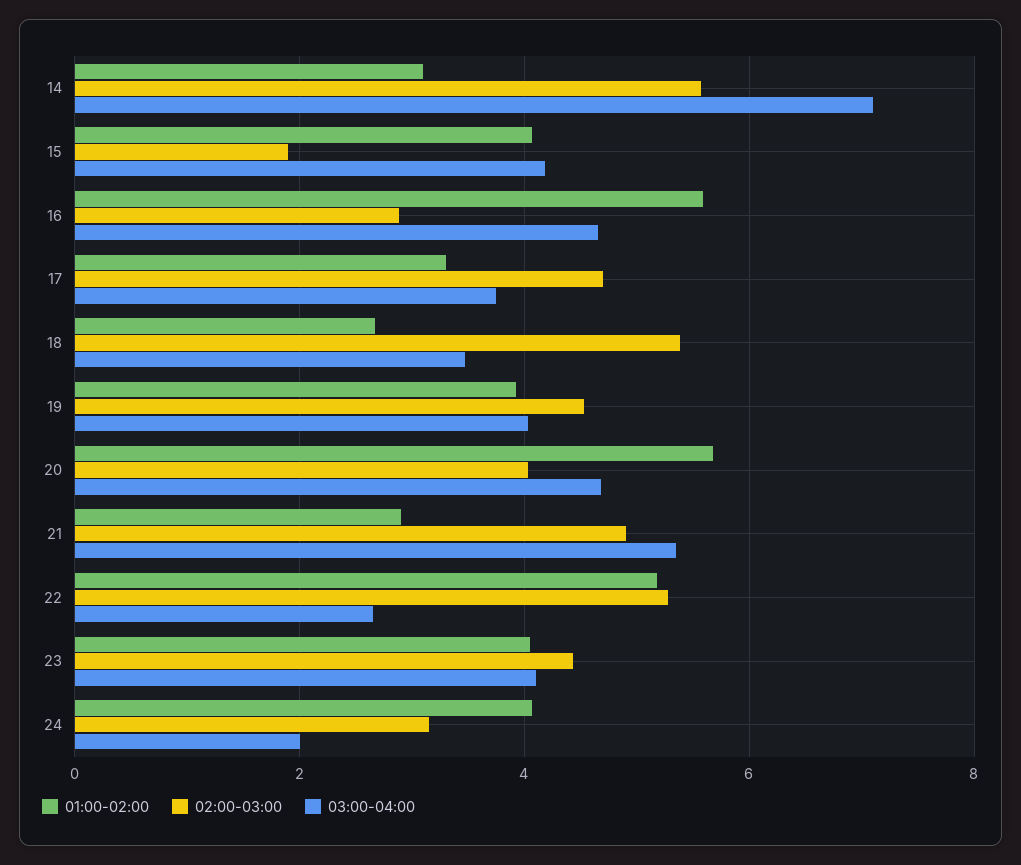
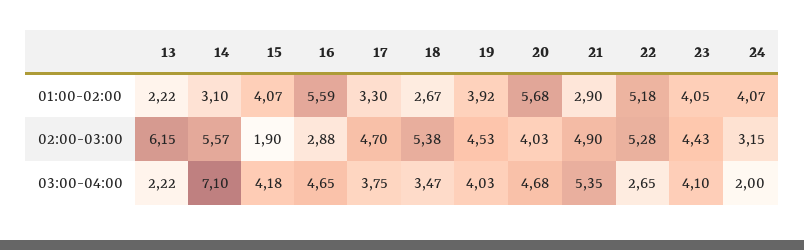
01:00-02:00, 13: none -> 2.22
02:00-03:00, 13: none -> 6.15
03:00-04:00, 13: none -> 2.22

